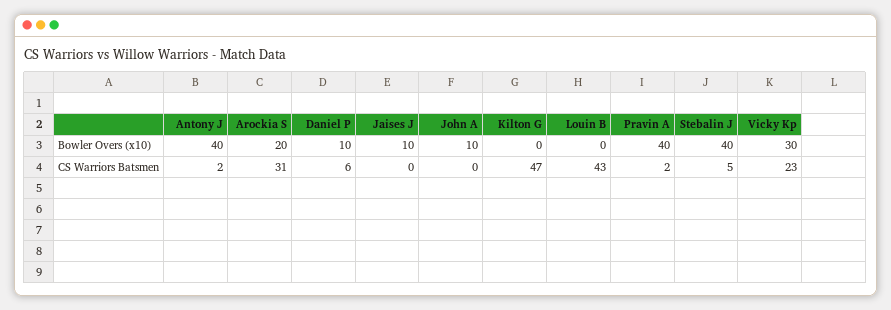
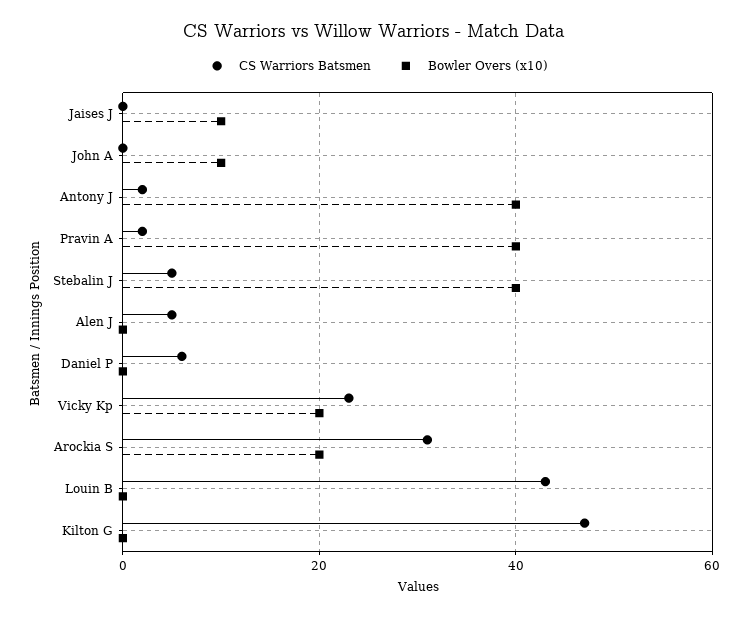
Bowler Overs (x10), Daniel P: 10 -> 0
Bowler Overs (x10), Vicky Kp: 30 -> 20
CS Warriors Batsmen, Alen J: none -> 5
Bowler Overs (x10), Alen J: none -> 0

